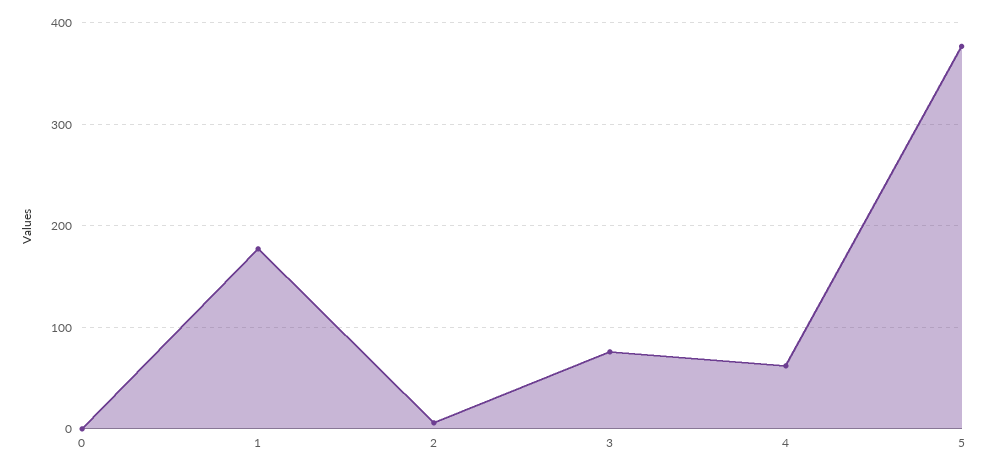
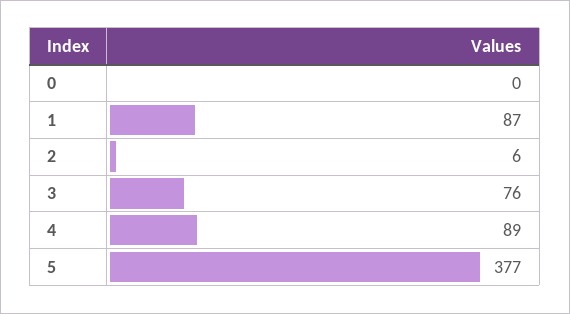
1: 180 -> 87
4: 60 -> 89

